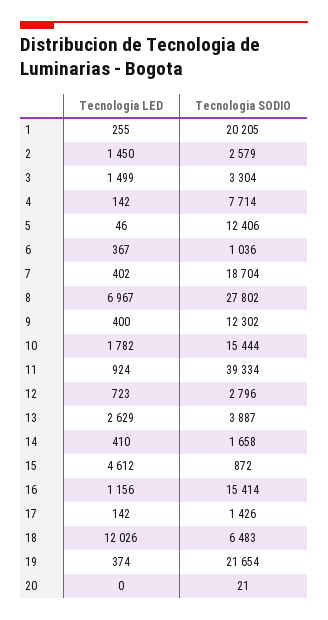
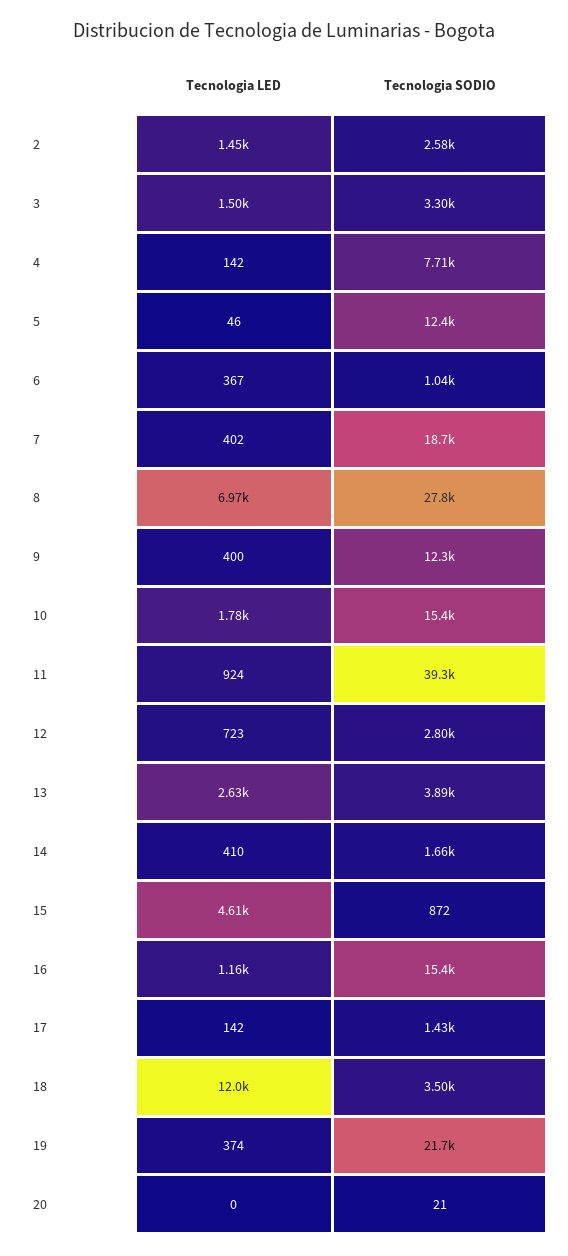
Tecnologia LED, 1: 255 -> none
Tecnologia SODIO, 1: 20205 -> none
Tecnologia SODIO, 18: 6483 -> 3500

